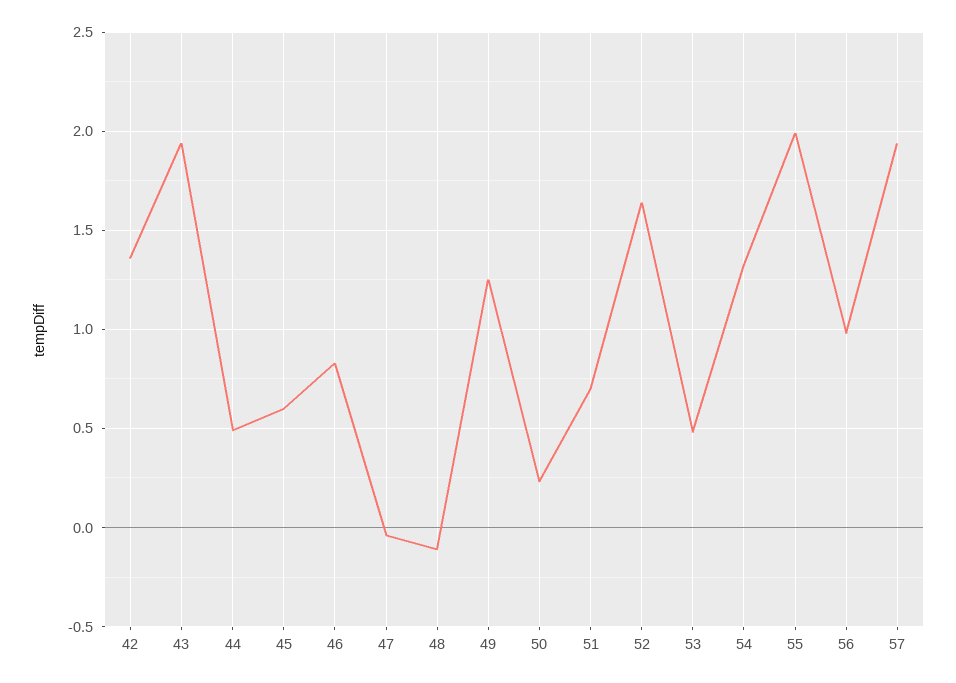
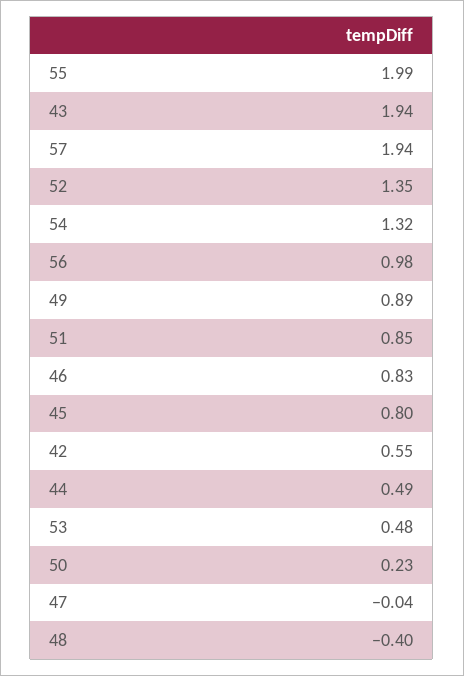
42: 1.35 -> 0.55
45: 0.6 -> 0.8
48: -0.1 -> -0.4
49: 1.25 -> 0.89
51: 0.7 -> 0.85
52: 1.65 -> 1.35

